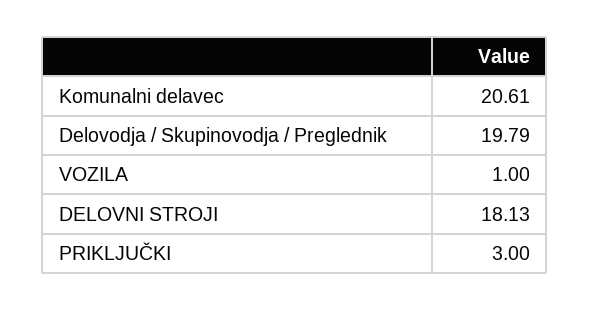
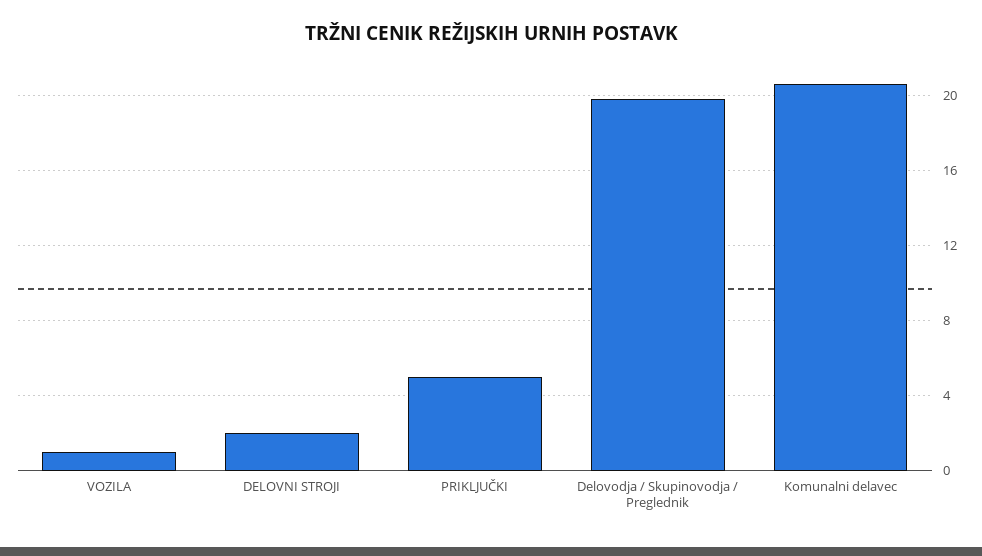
DELOVNI STROJI: 18.13 -> 2
PRIKLJUČKI: 3 -> 5

